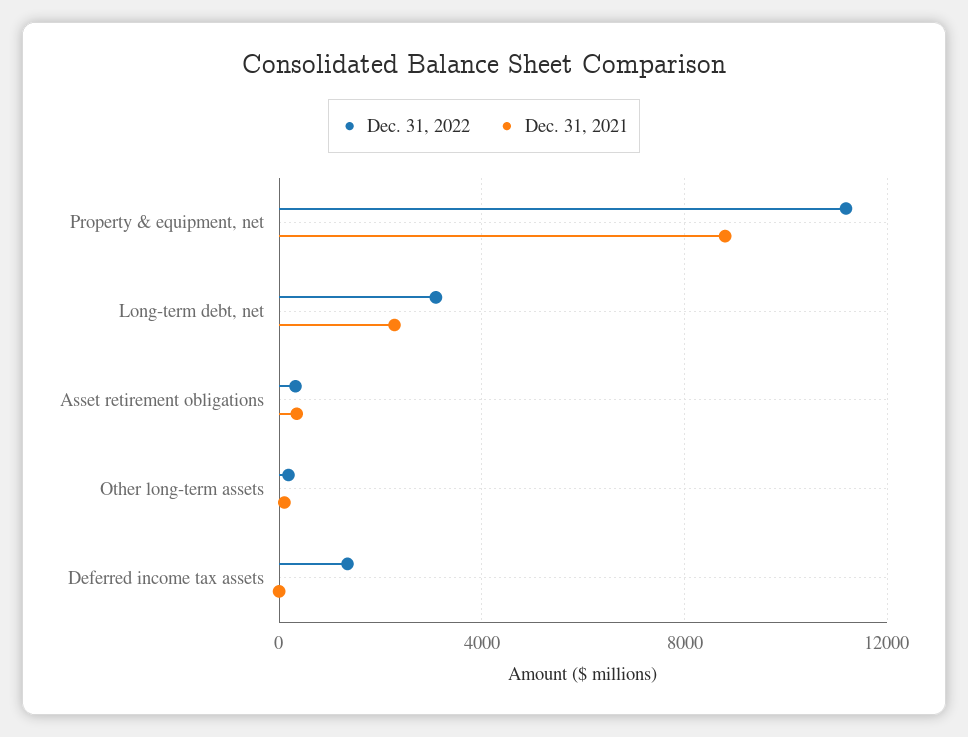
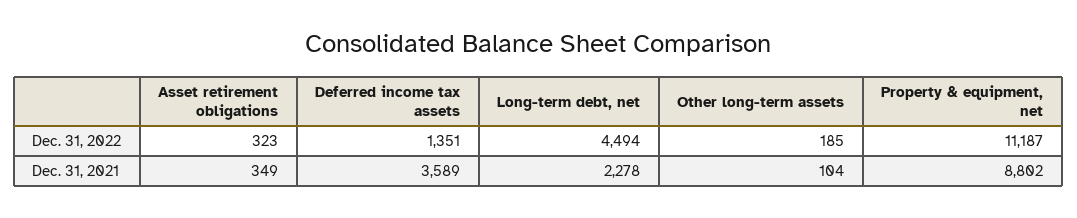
Dec. 31, 2022, Long-term debt, net: 3000 -> 4494
Dec. 31, 2021, Deferred income tax assets: 0 -> 3589

